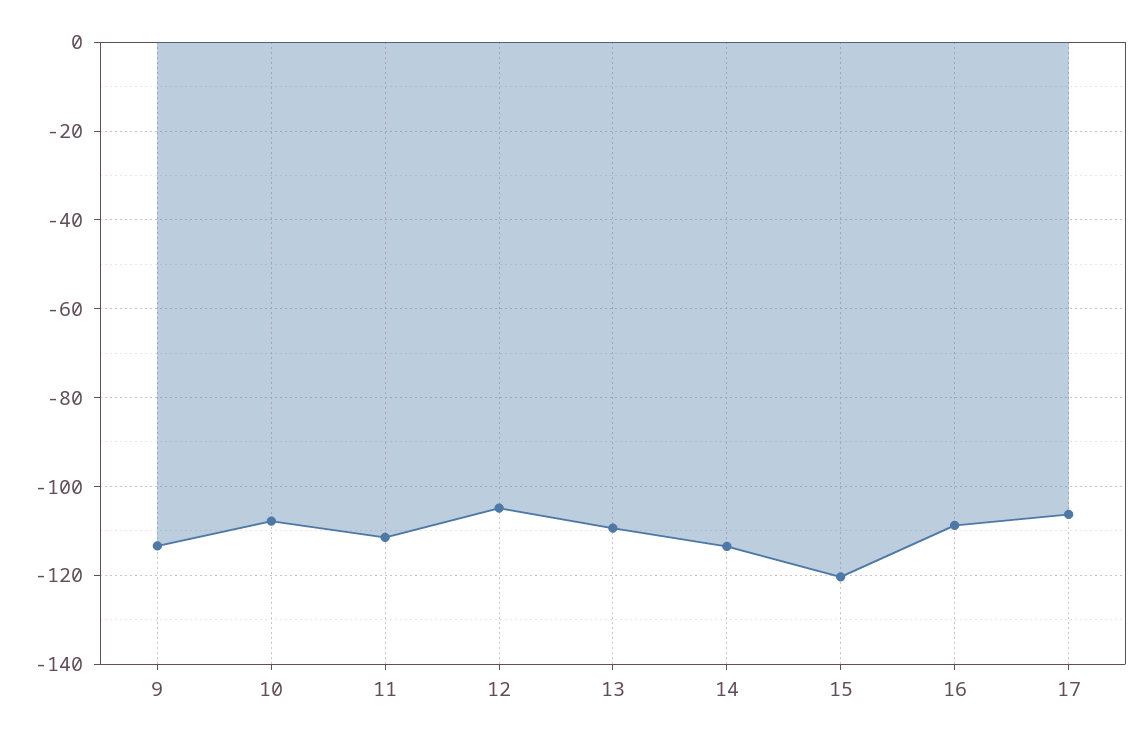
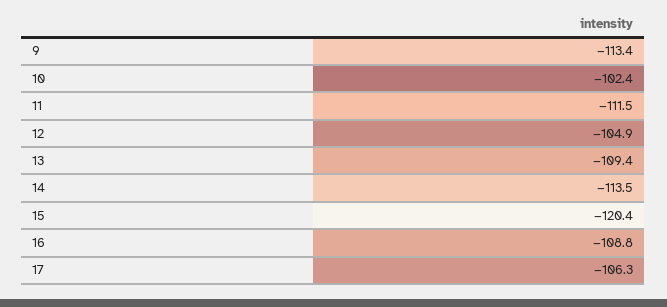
10: -108 -> -102.4

